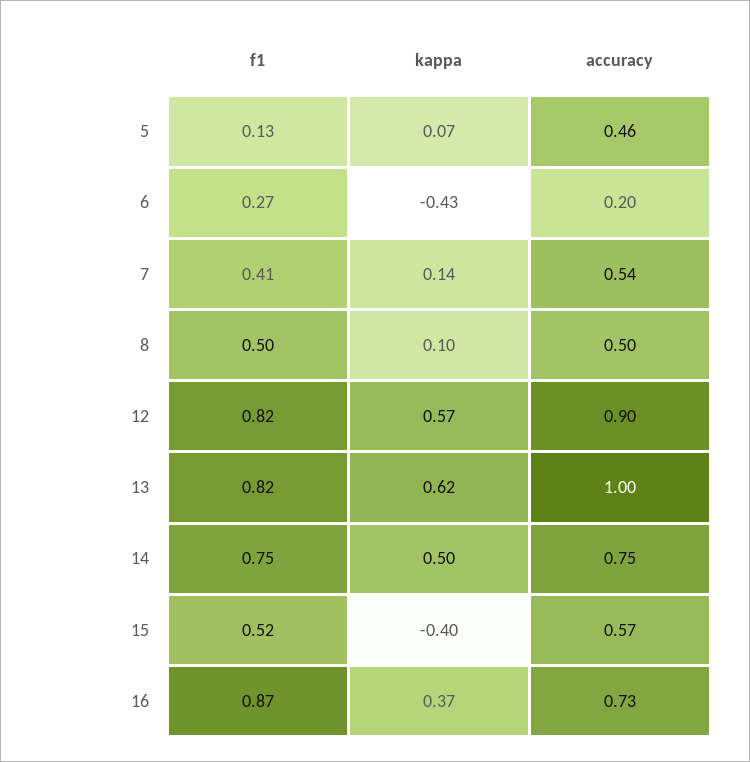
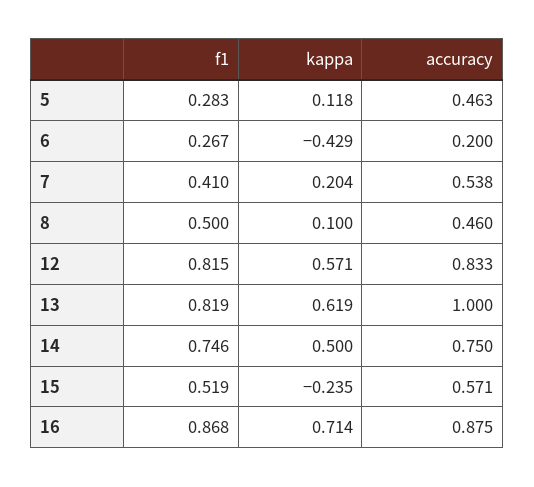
f1, 5: 0.13 -> 0.283
kappa, 5: 0.07 -> 0.118
kappa, 7: 0.14 -> 0.204
accuracy, 8: 0.5 -> 0.46
accuracy, 12: 0.9 -> 0.833
kappa, 15: -0.4 -> -0.235
kappa, 16: 0.37 -> 0.714
accuracy, 16: 0.73 -> 0.875

